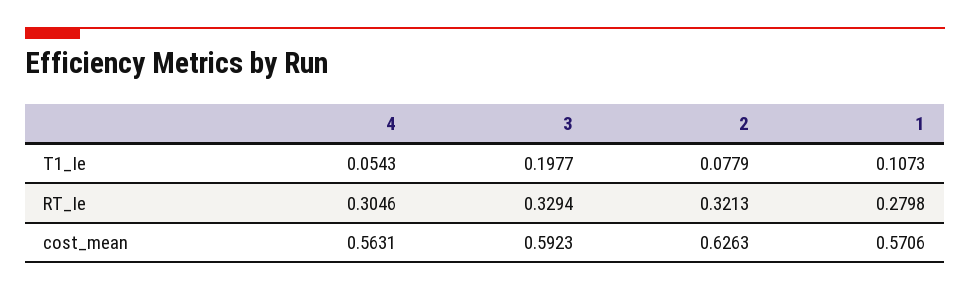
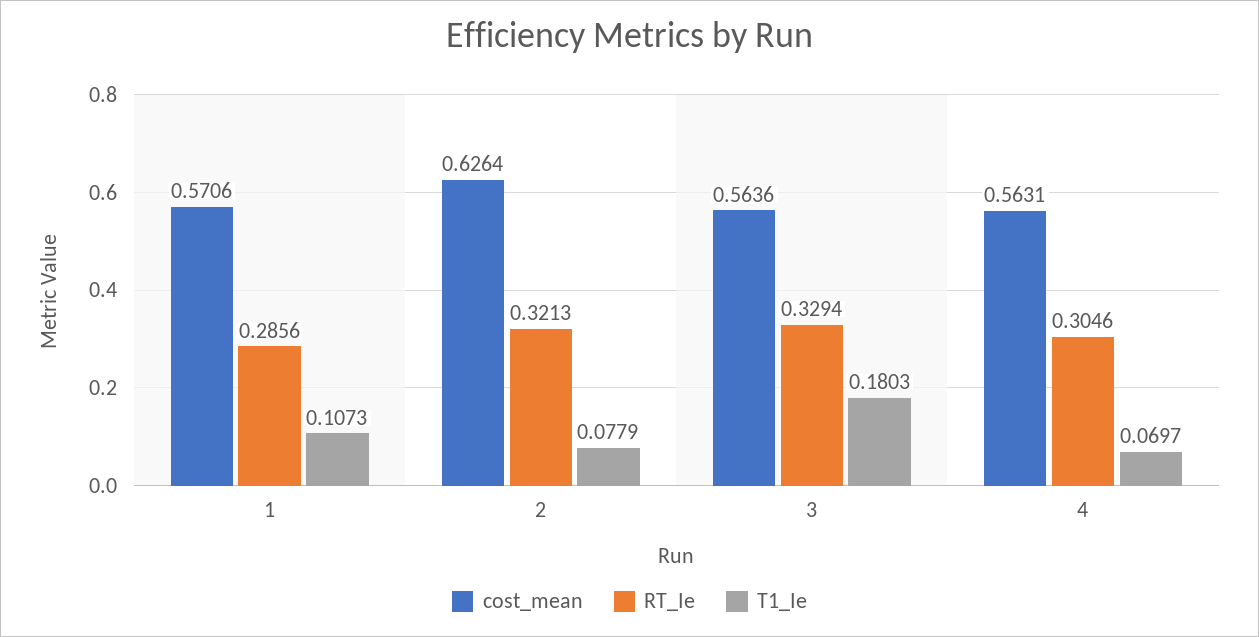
T1_Ie, 4: 0.0543 -> 0.0697
T1_Ie, 3: 0.1977 -> 0.1803
RT_Ie, 1: 0.2798 -> 0.2856
cost_mean, 3: 0.5923 -> 0.5636
cost_mean, 2: 0.6263 -> 0.6264

